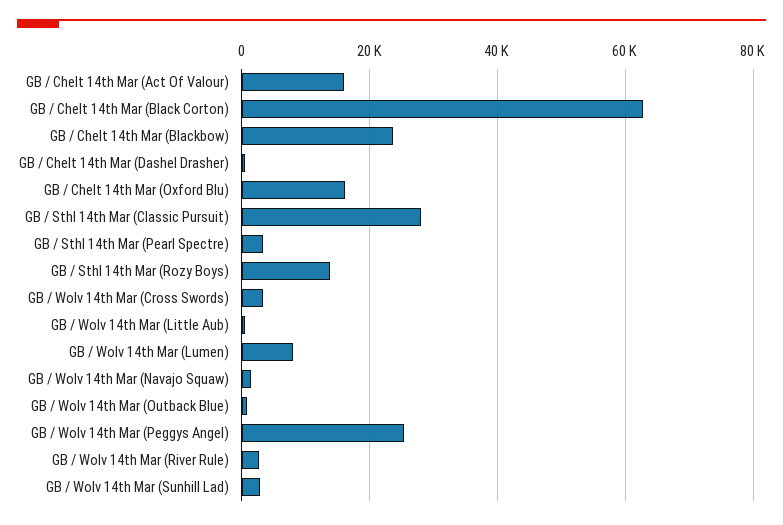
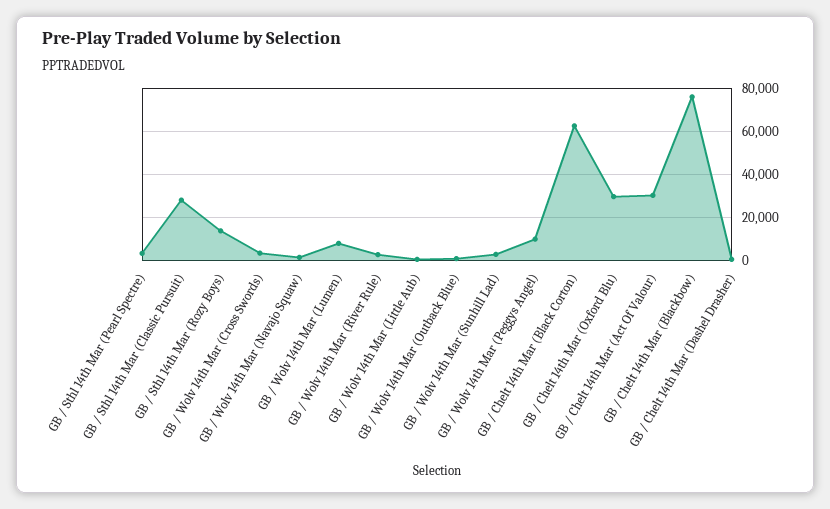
GB / Chelt 14th Mar (Act Of Valour): 16000 -> 30000
GB / Chelt 14th Mar (Blackbow): 24000 -> 75000
GB / Chelt 14th Mar (Oxford Blu): 16000 -> 30000
GB / Wolv 14th Mar (Peggys Angel): 26000 -> 10000

